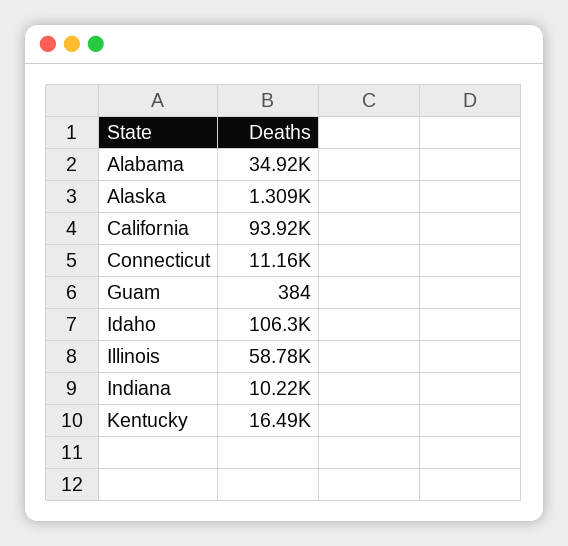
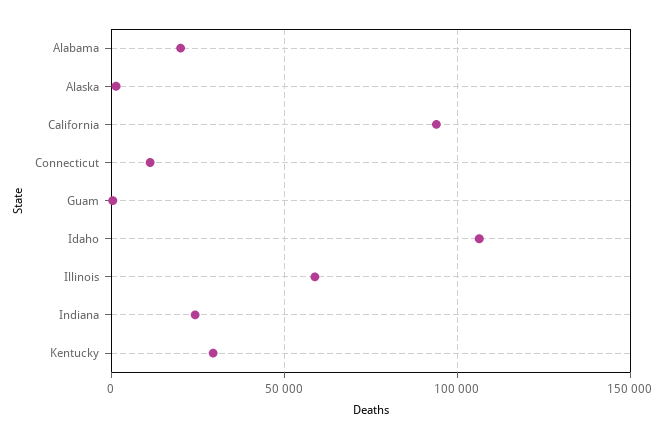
Alabama: 34920 -> 20000
Indiana: 10220 -> 25000
Kentucky: 16490 -> 30000

